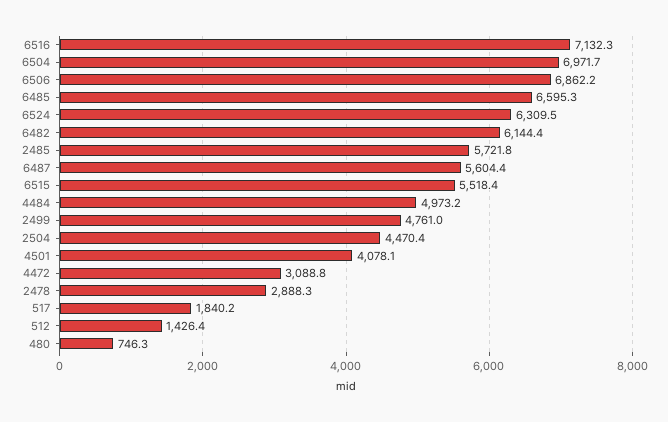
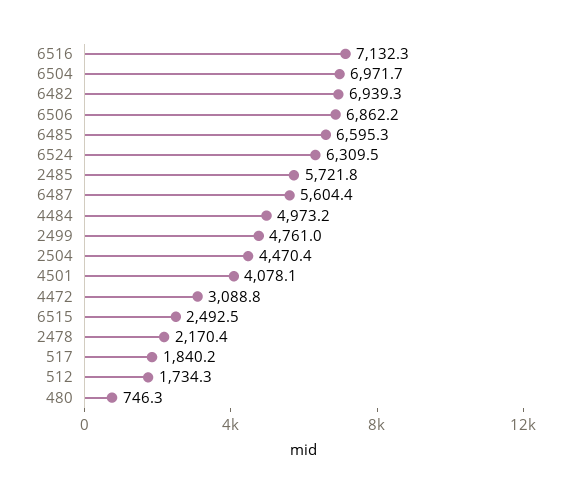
6482: 6144.4 -> 6939.3
6515: 5518.4 -> 2492.5
2478: 2888.3 -> 2170.4
512: 1426.4 -> 1734.3

